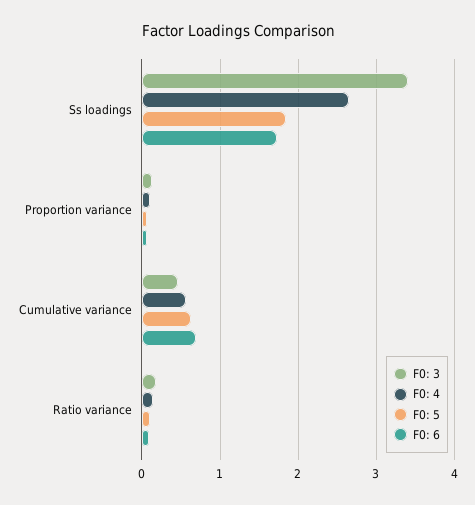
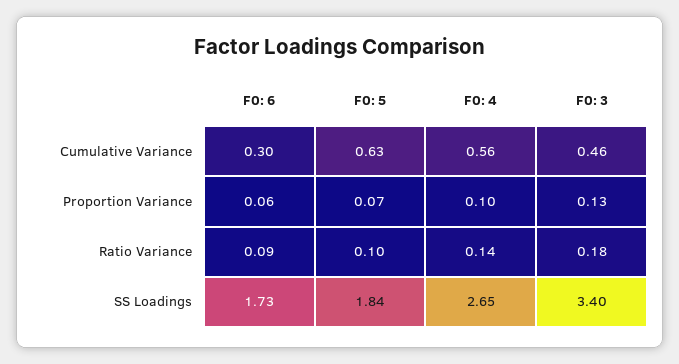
F0: 6, Cumulative variance: 0.7 -> 0.3

